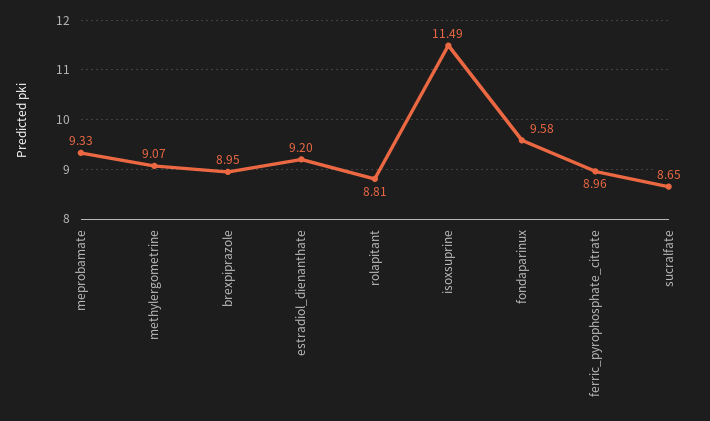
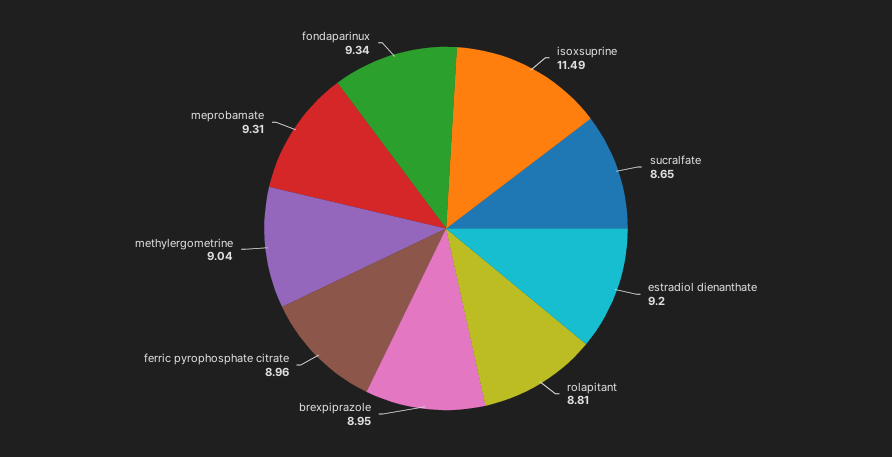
meprobamate: 9.33 -> 9.31
methylergometrine: 9.07 -> 9.04
fondaparinux: 9.58 -> 9.34

